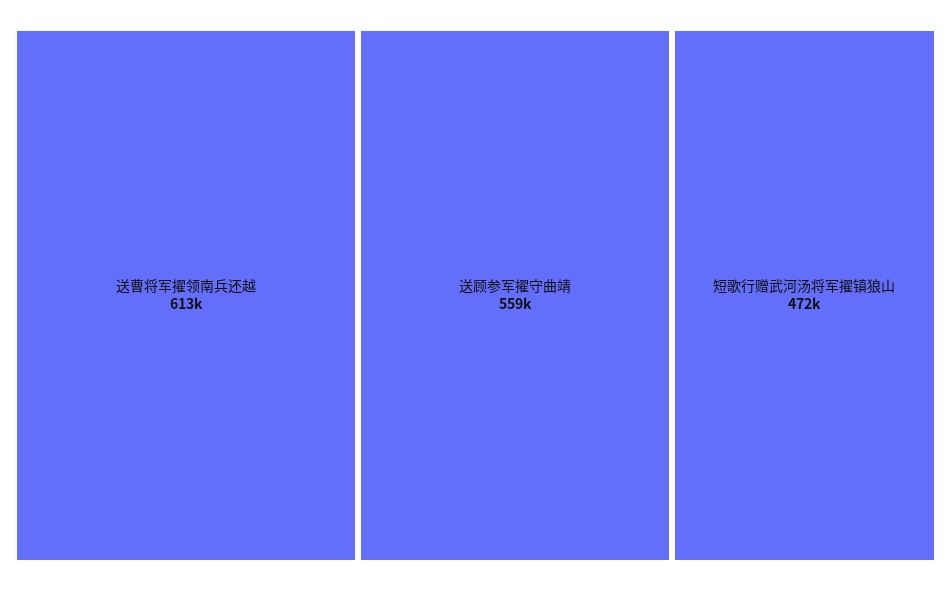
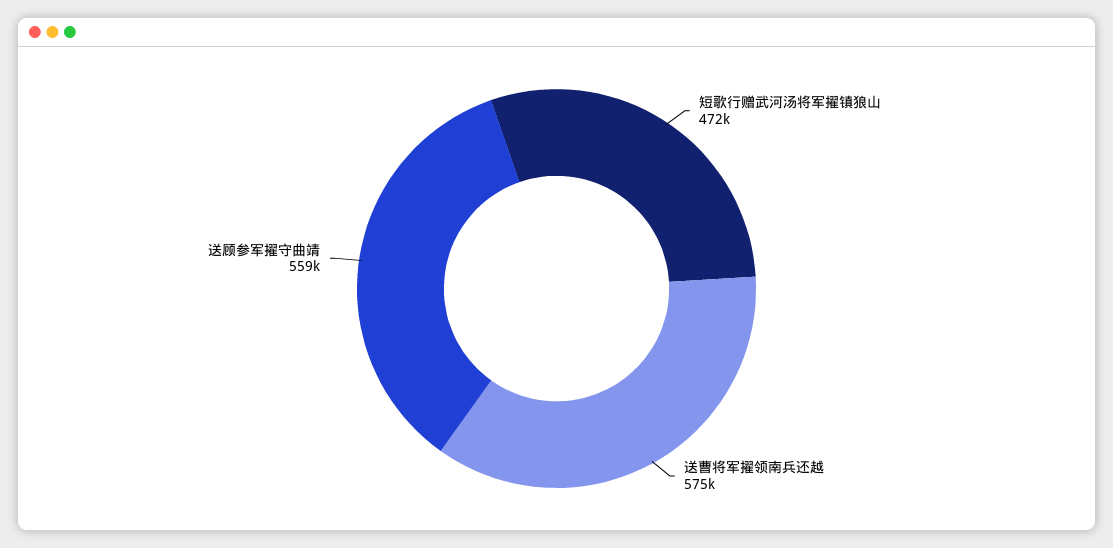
送曹将军擢领南兵还越: 613000 -> 575000

